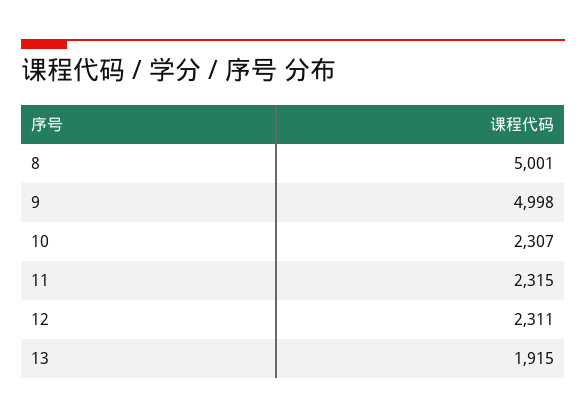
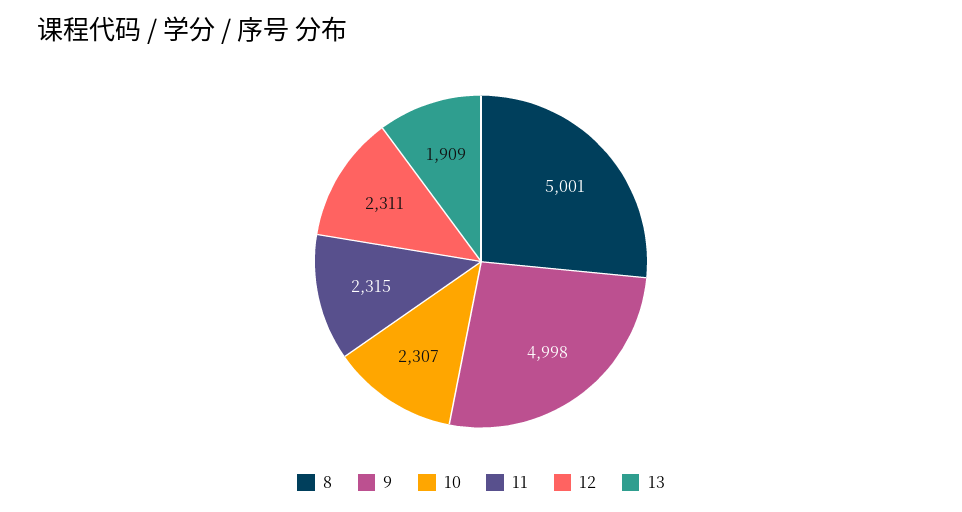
13: 1915 -> 1909

